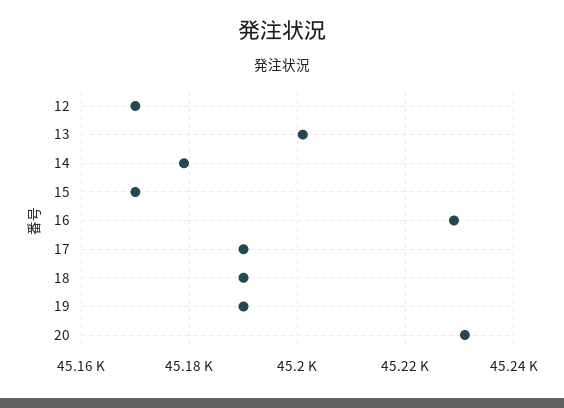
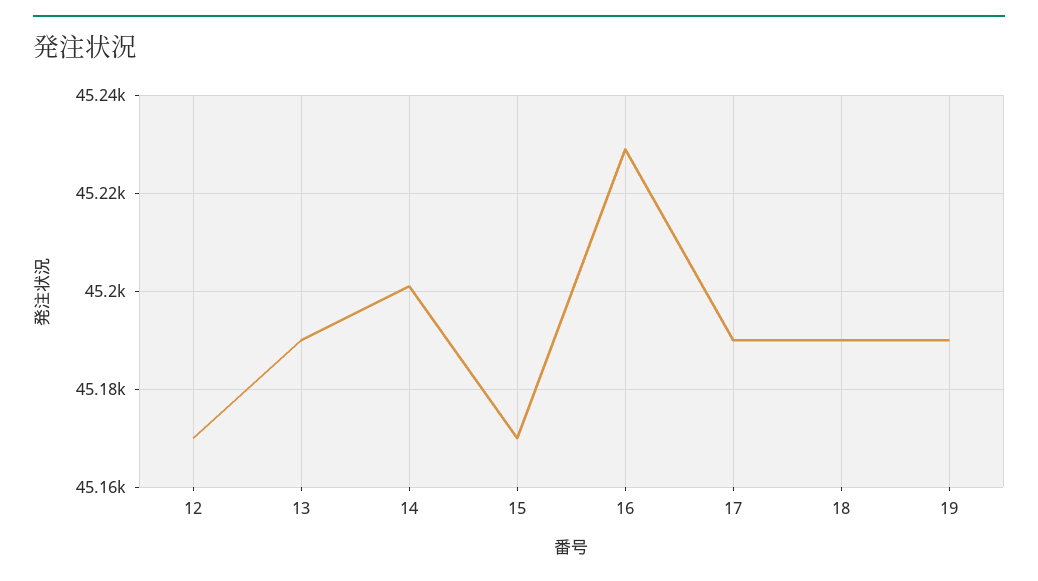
13: 45200 -> 45190
14: 45180 -> 45200
20: 45230 -> none

